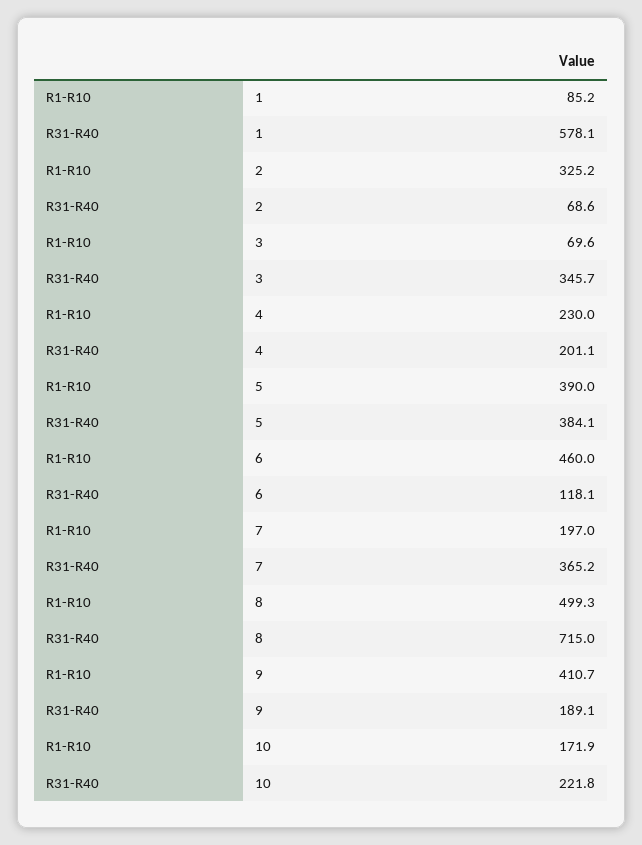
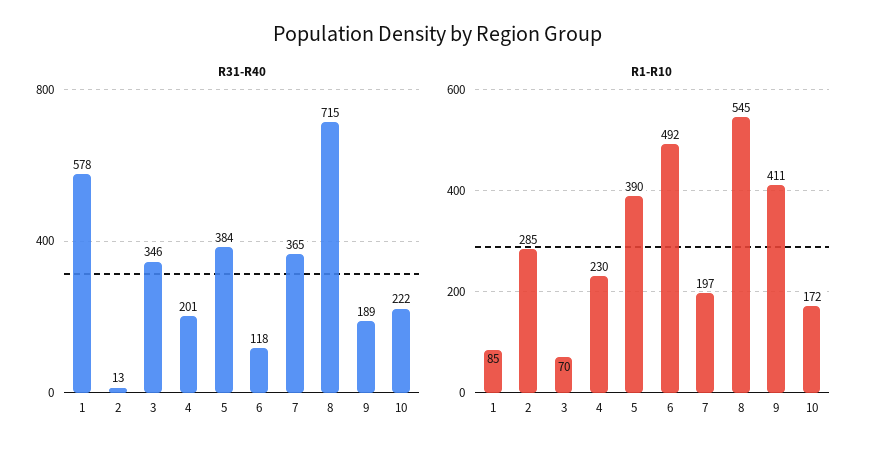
R1-R10, 2: 325.2 -> 285
R31-R40, 2: 68.6 -> 13
R1-R10, 6: 460 -> 492
R1-R10, 8: 499.3 -> 545

